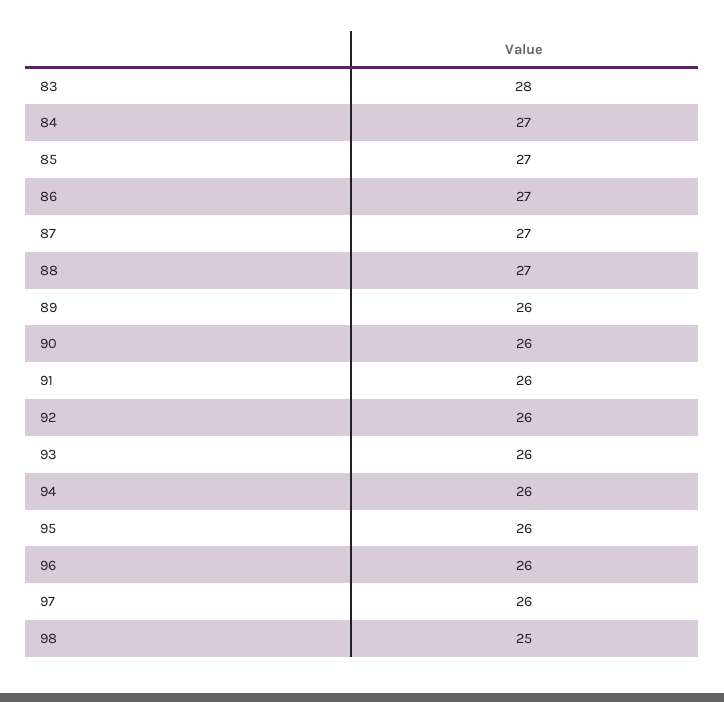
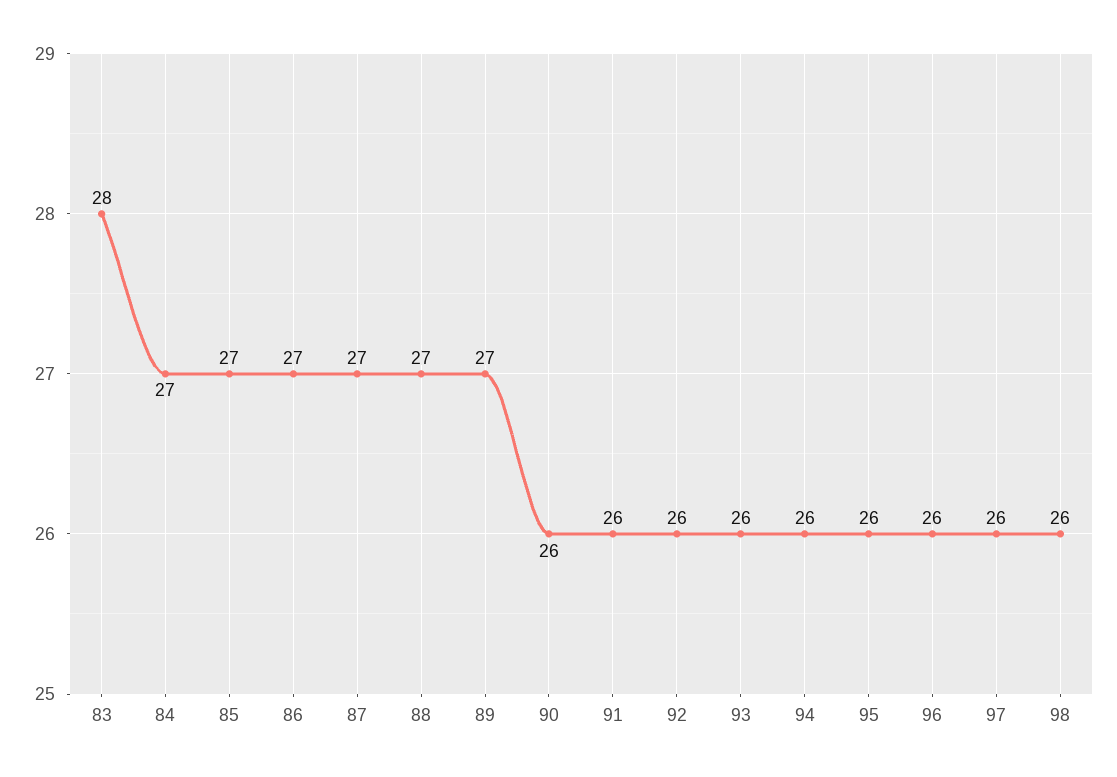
89: 26 -> 27
98: 25 -> 26

